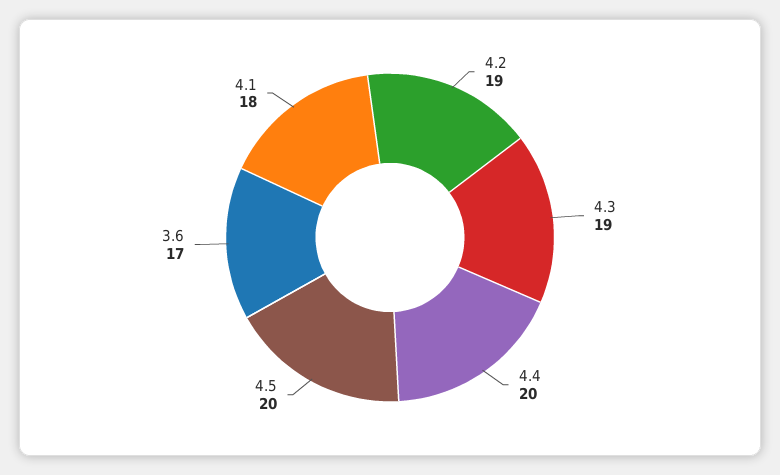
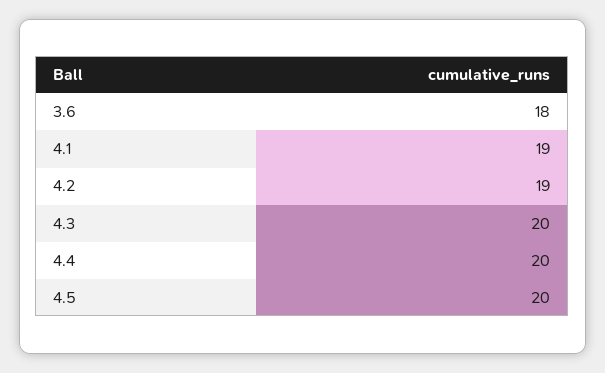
4.3: 19 -> 20
3.6: 17 -> 18
4.1: 18 -> 19

